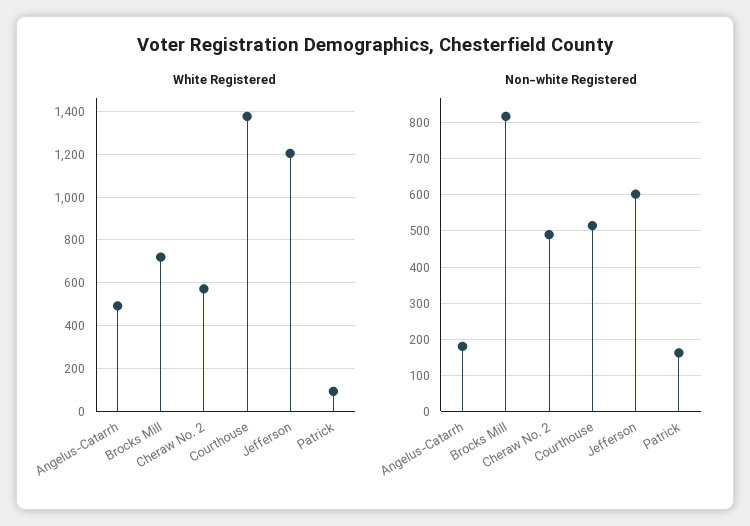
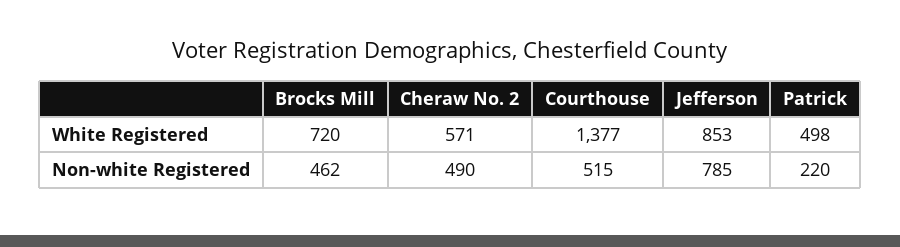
White Registered, Angelus-Catarrh: 500 -> none
White Registered, Jefferson: 1200 -> 853
White Registered, Patrick: 100 -> 498
Non-white Registered, Angelus-Catarrh: 180 -> none
Non-white Registered, Brocks Mill: 820 -> 462
Non-white Registered, Jefferson: 600 -> 785
Non-white Registered, Patrick: 160 -> 220

